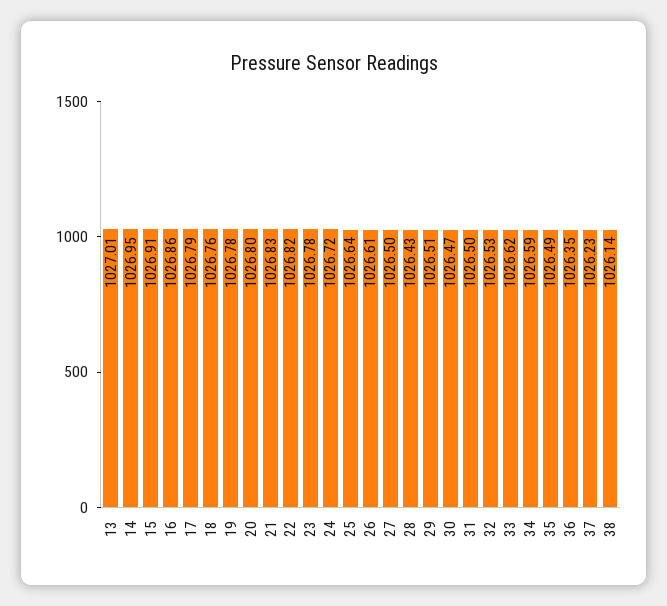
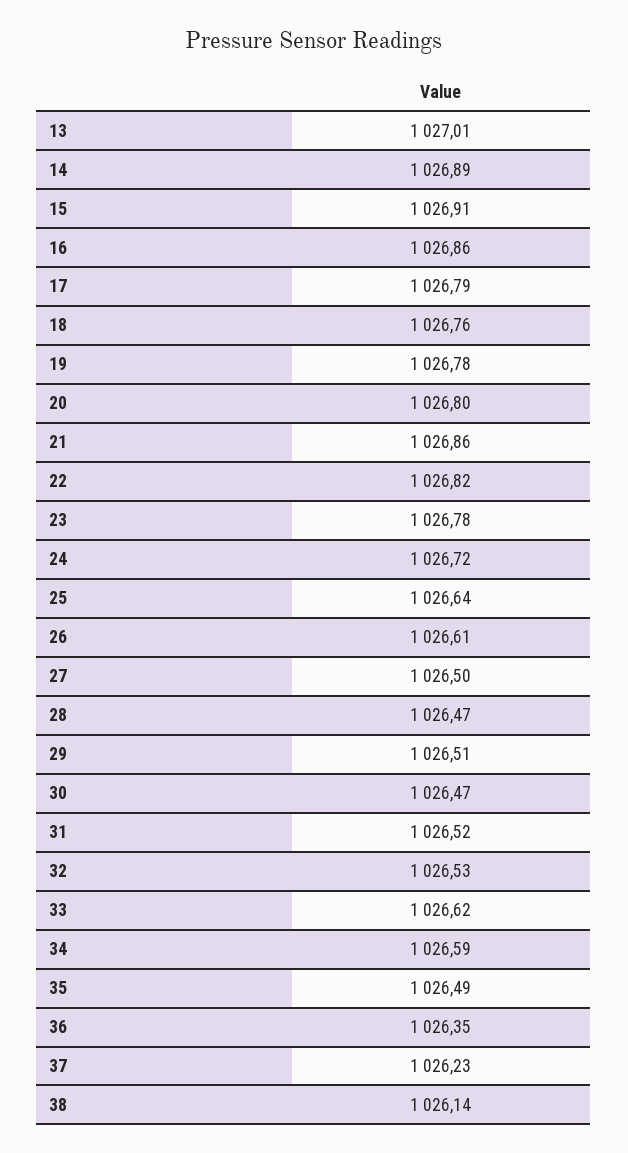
14: 1026.95 -> 1026.89
21: 1026.83 -> 1026.86
28: 1026.43 -> 1026.47
31: 1026.5 -> 1026.52

